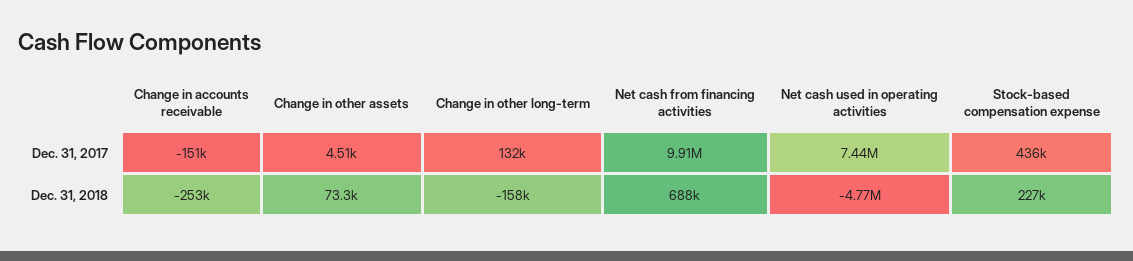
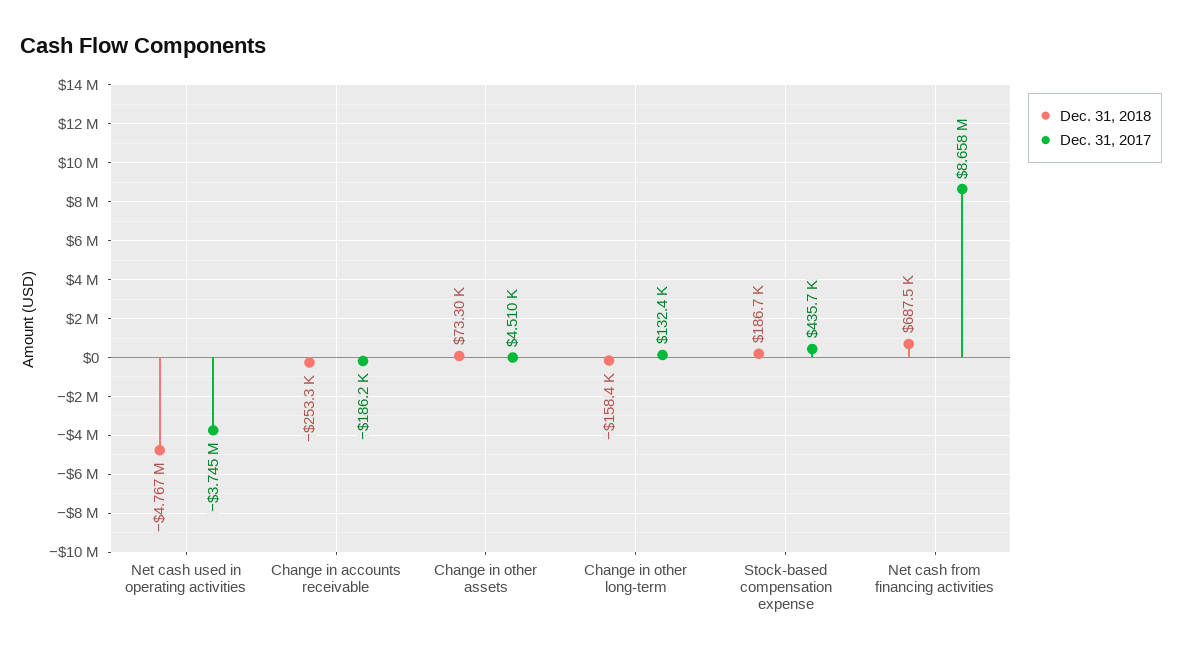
Dec. 31, 2017, Change in accounts receivable: -151000 -> -186200
Dec. 31, 2017, Net cash from financing activities: 9910000 -> 8658000
Dec. 31, 2017, Net cash used in operating activities: 7440000 -> -3745000
Dec. 31, 2018, Stock-based compensation expense: 227000 -> 186700

